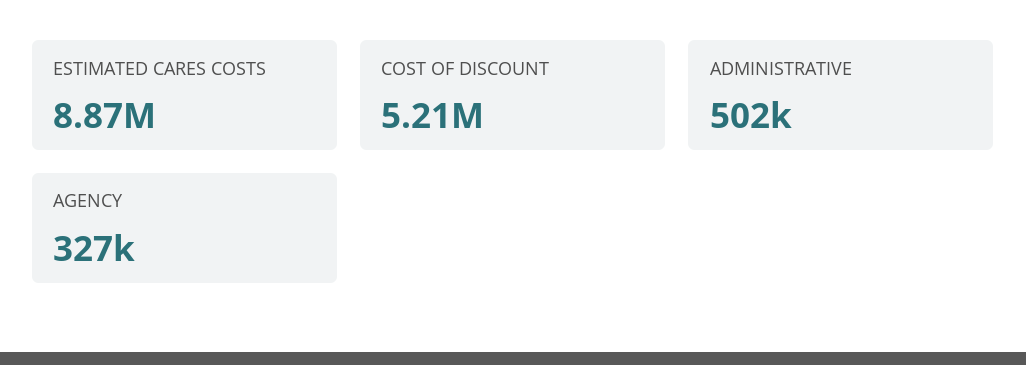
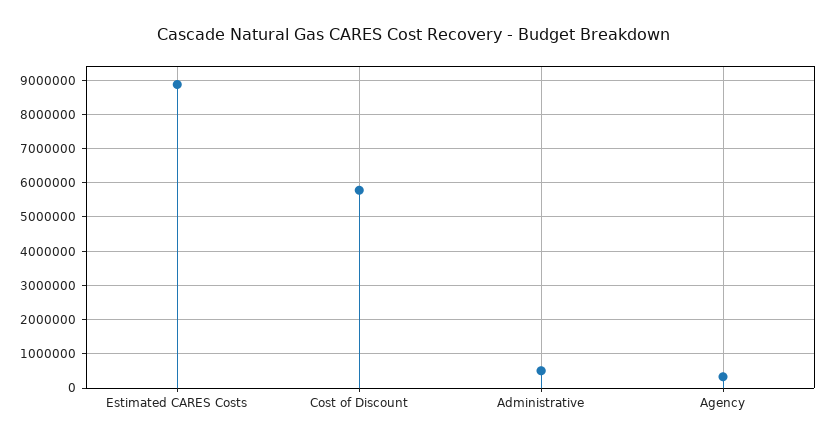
COST OF DISCOUNT: 5210000 -> 5800000

